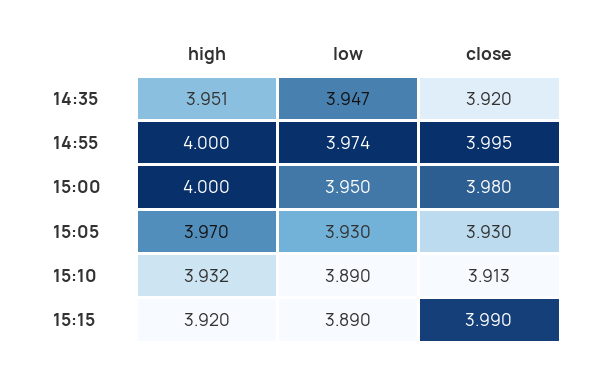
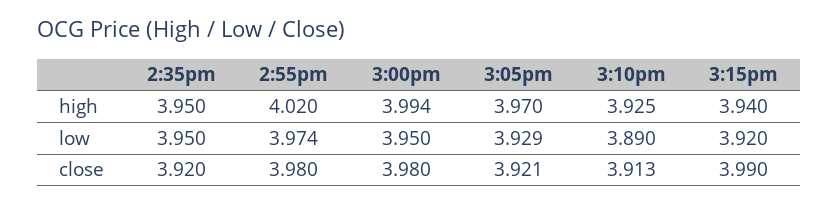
high, 14:35: 3.951 -> 3.95
low, 14:35: 3.947 -> 3.95
high, 14:55: 4 -> 4.02
close, 14:55: 3.995 -> 3.98
high, 15:00: 4 -> 3.994
low, 15:05: 3.93 -> 3.929
close, 15:05: 3.93 -> 3.921
high, 15:10: 3.932 -> 3.925
high, 15:15: 3.92 -> 3.94
low, 15:15: 3.89 -> 3.92

